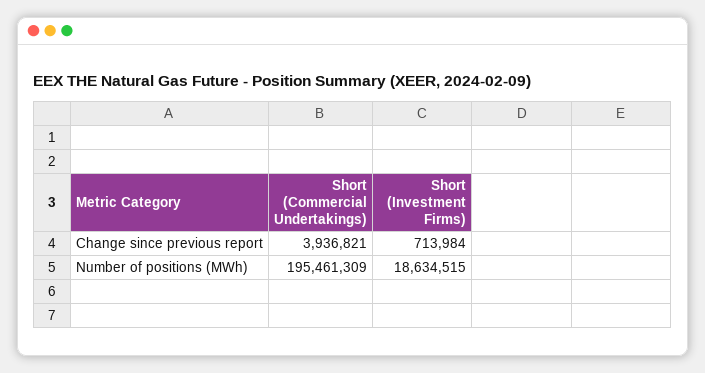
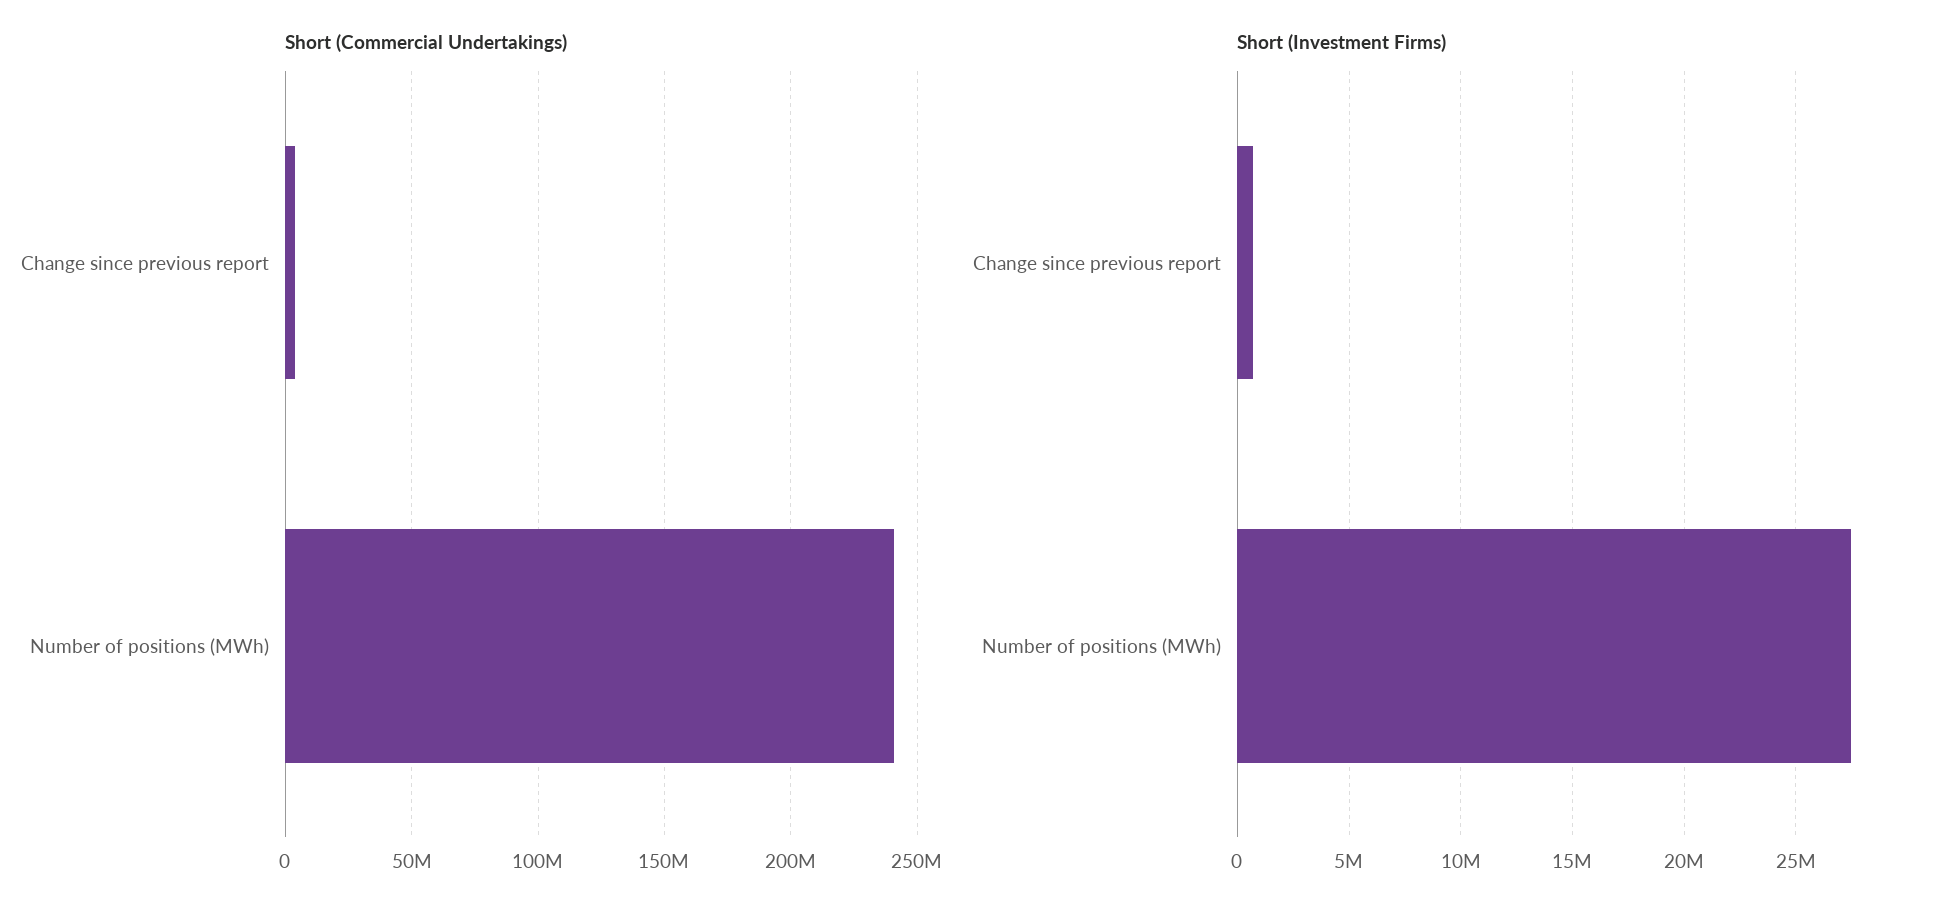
Short (Commercial Undertakings), Number of positions (MWh): 195461309 -> 240000000
Short (Investment Firms), Number of positions (MWh): 18634515 -> 27500000

